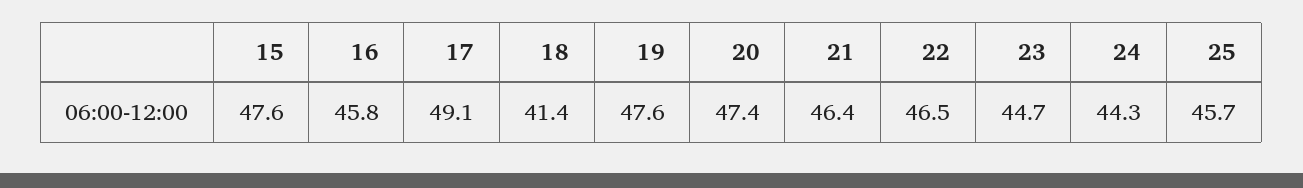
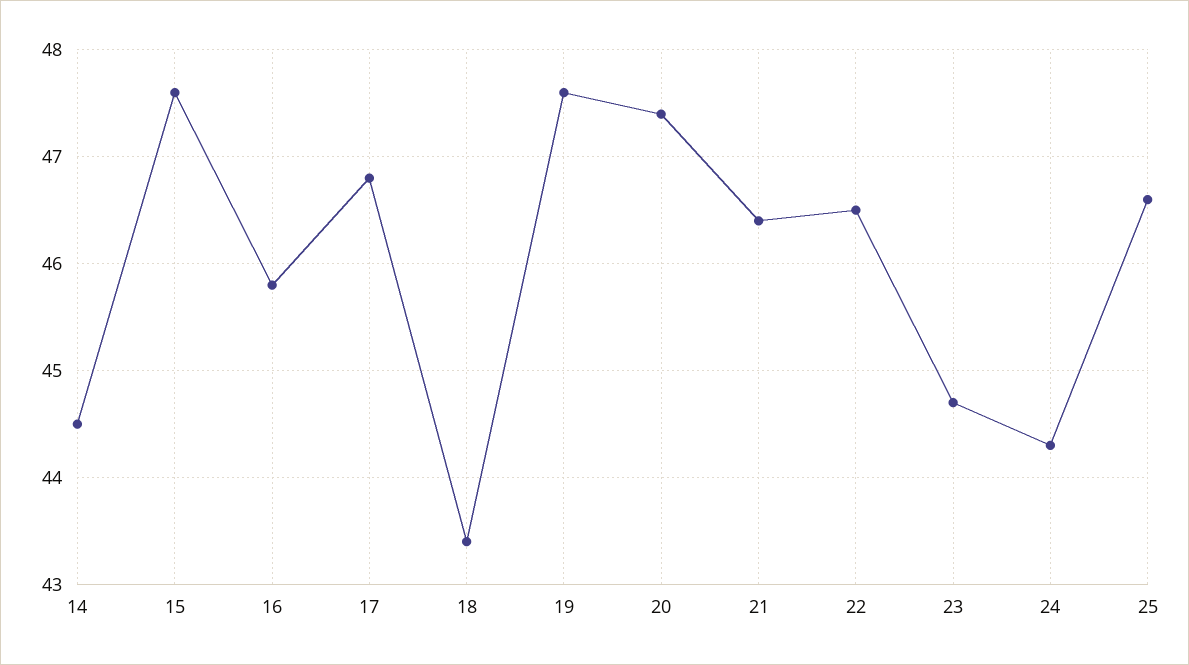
17: 49.1 -> 46.8
18: 41.4 -> 43.4
25: 45.7 -> 46.6
14: none -> 44.5

